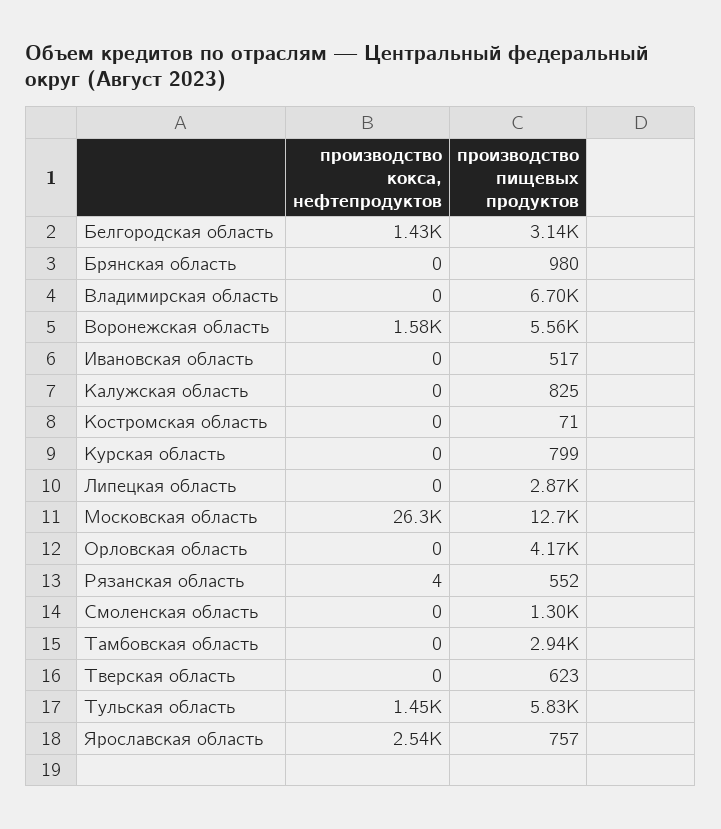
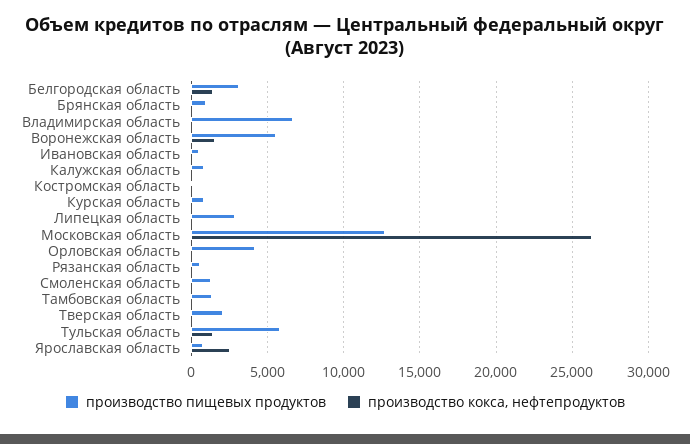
производство пищевых продуктов, Тамбовская область: 2940 -> 1500
производство пищевых продуктов, Тверская область: 623 -> 2000

